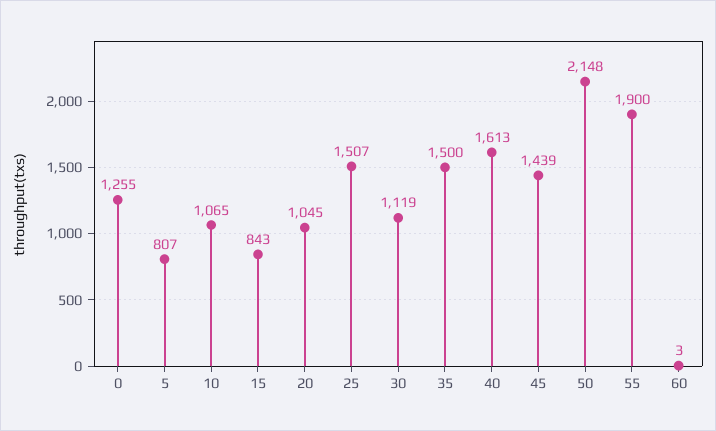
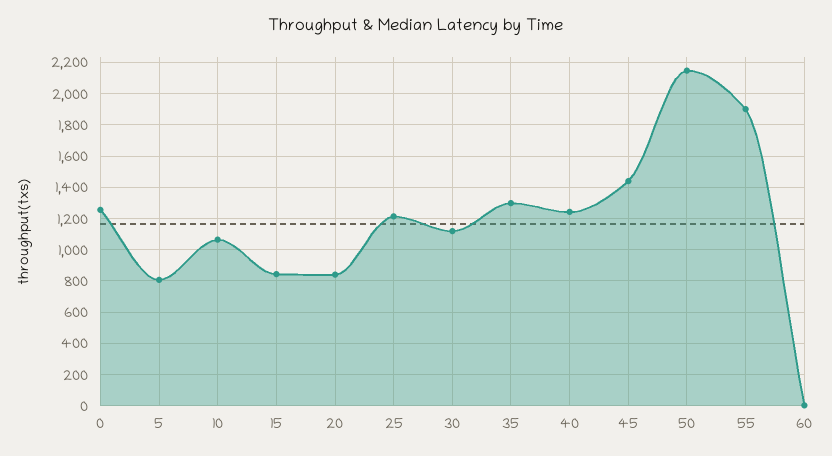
20: 1045 -> 850
25: 1507 -> 1200
35: 1500 -> 1300
40: 1613 -> 1250

